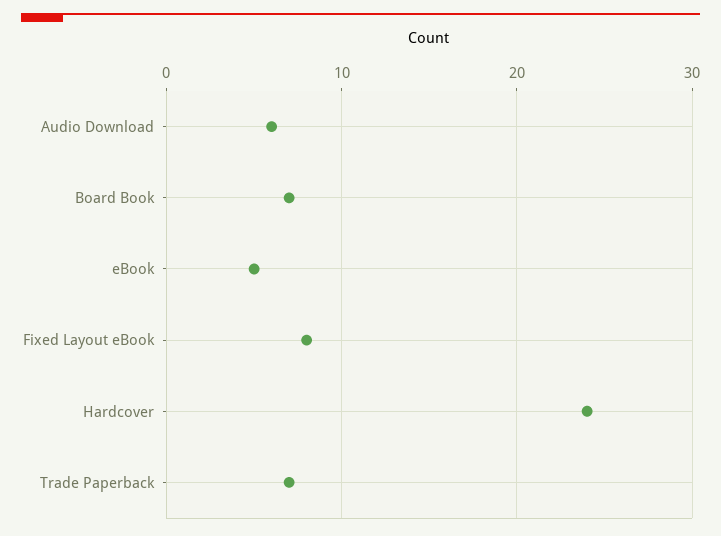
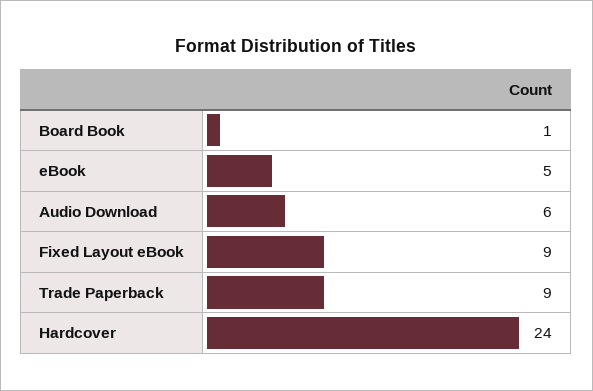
Board Book: 7 -> 1
Fixed Layout eBook: 8 -> 9
Trade Paperback: 7 -> 9

